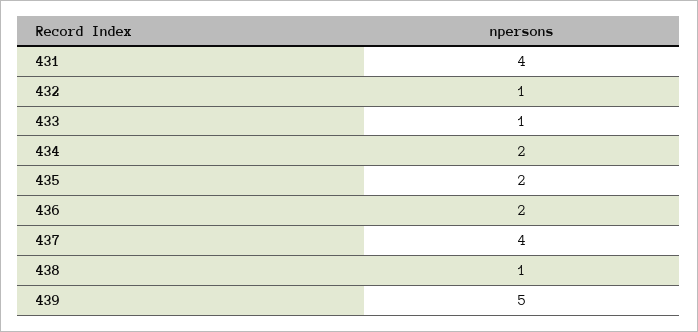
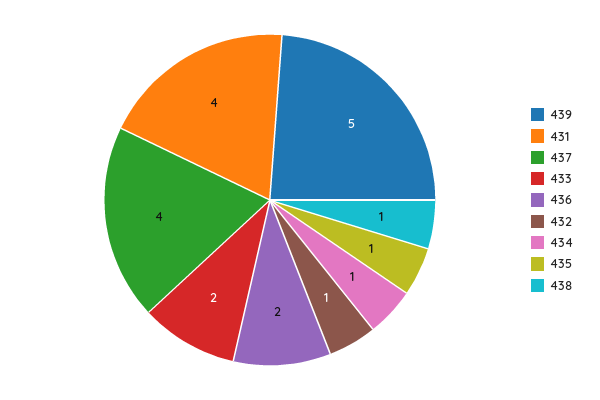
433: 1 -> 2
434: 2 -> 1
435: 2 -> 1

